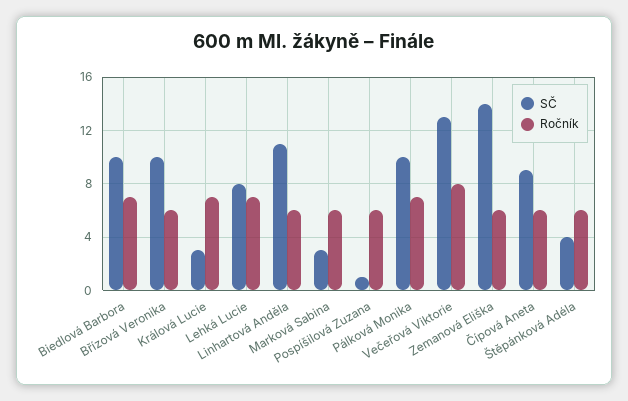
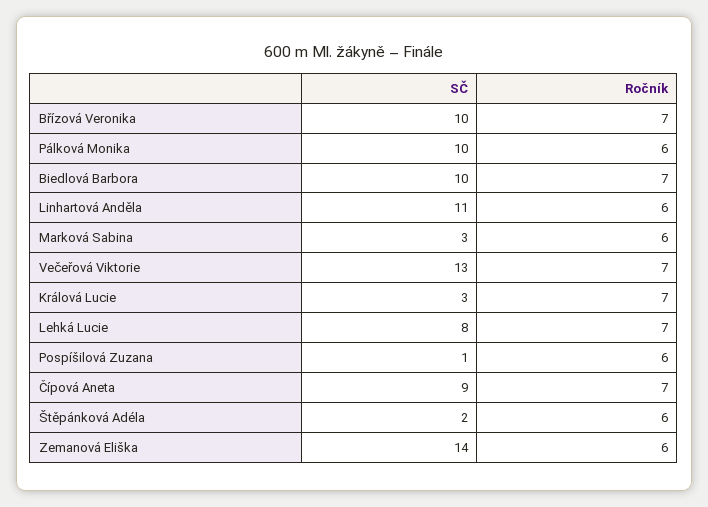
Ročník, Břízová Veronika: 6 -> 7
Ročník, Pálková Monika: 7 -> 6
Ročník, Večeřová Viktorie: 8 -> 7
Ročník, Čípová Aneta: 6 -> 7
SČ, Štěpánková Adéla: 4 -> 2

